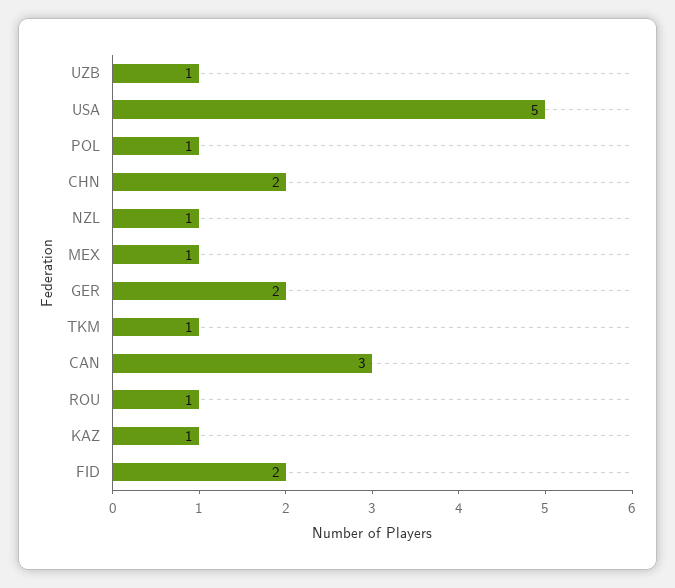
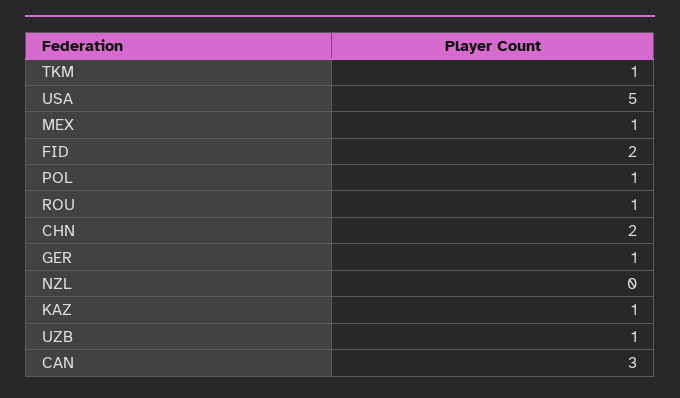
NZL: 1 -> 0
GER: 2 -> 1

